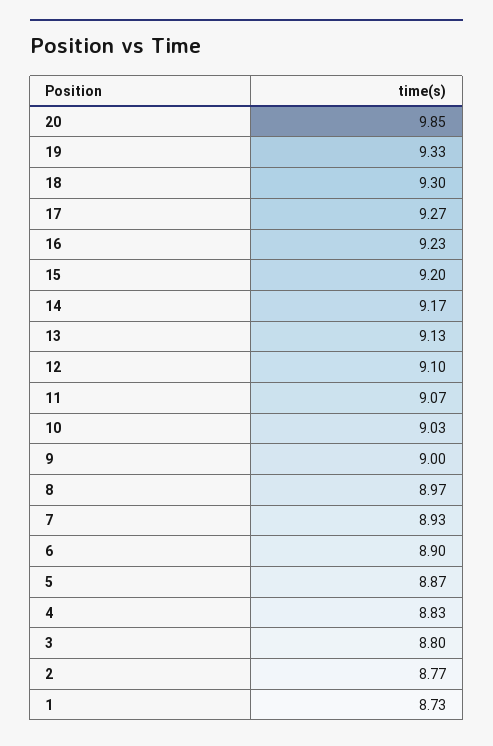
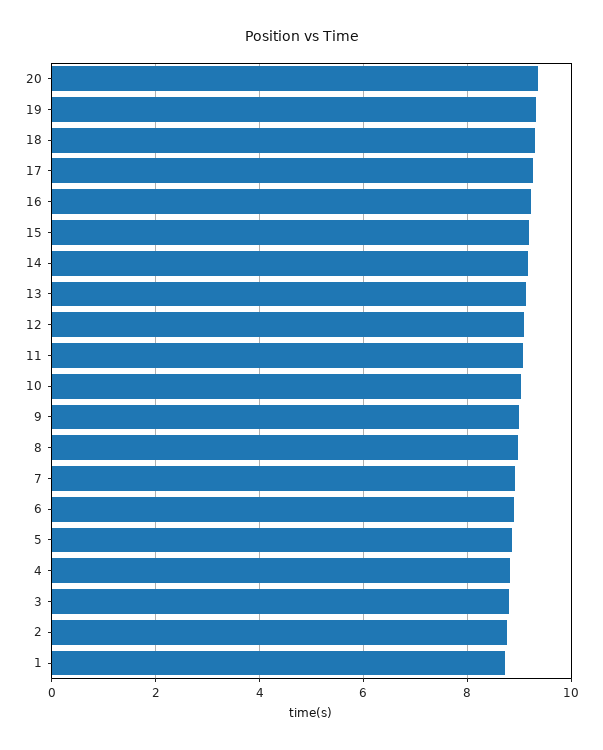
20: 9.85 -> 9.4

